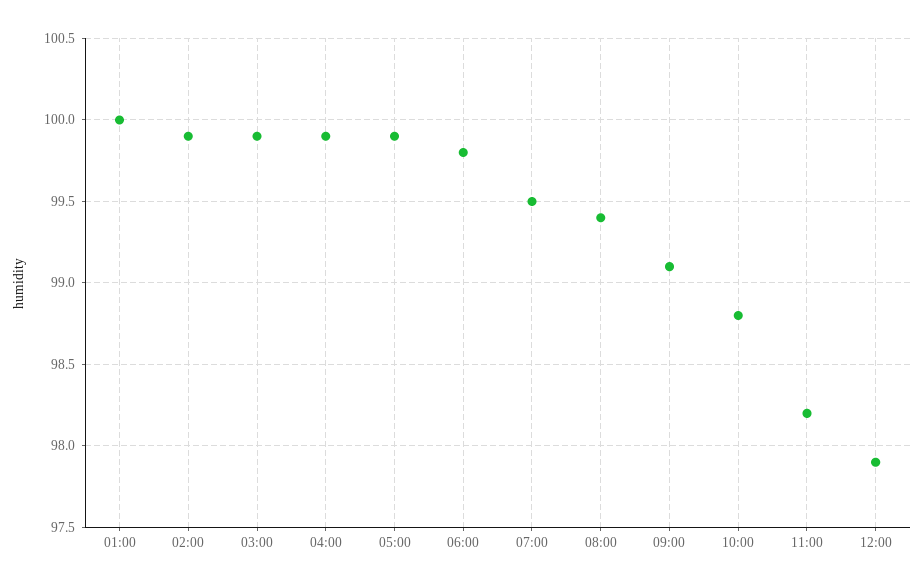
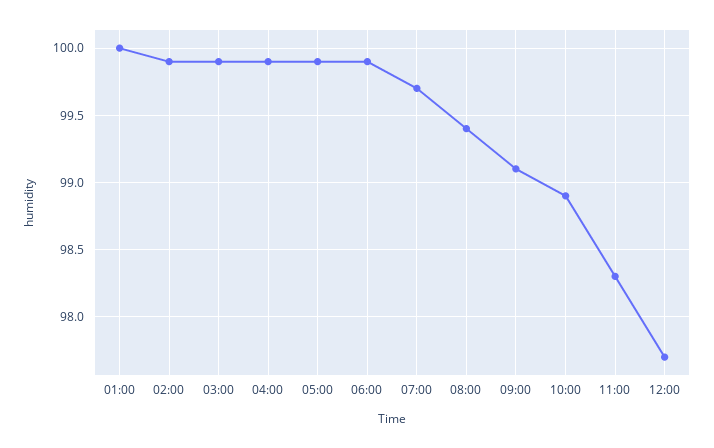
06:00: 99.8 -> 99.9
07:00: 99.5 -> 99.7
10:00: 98.8 -> 98.9
11:00: 98.2 -> 98.3
12:00: 97.9 -> 97.7

